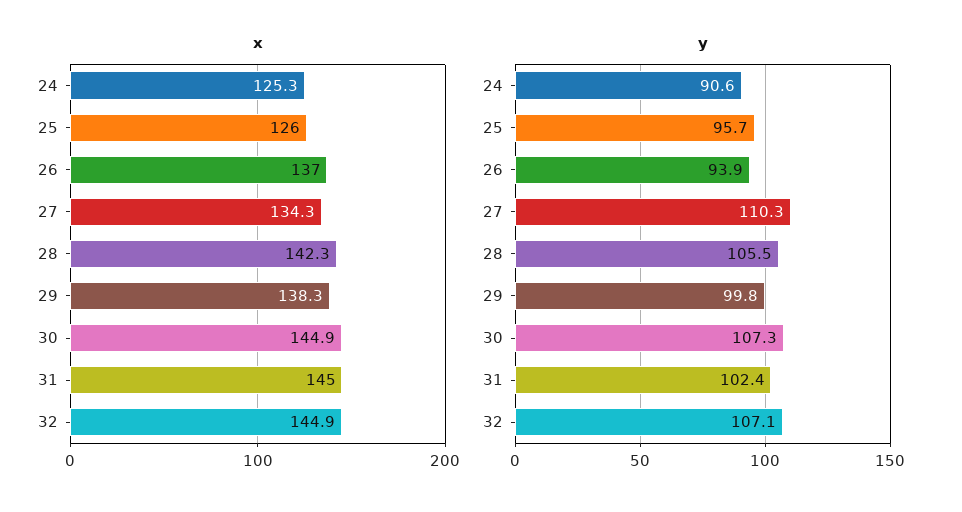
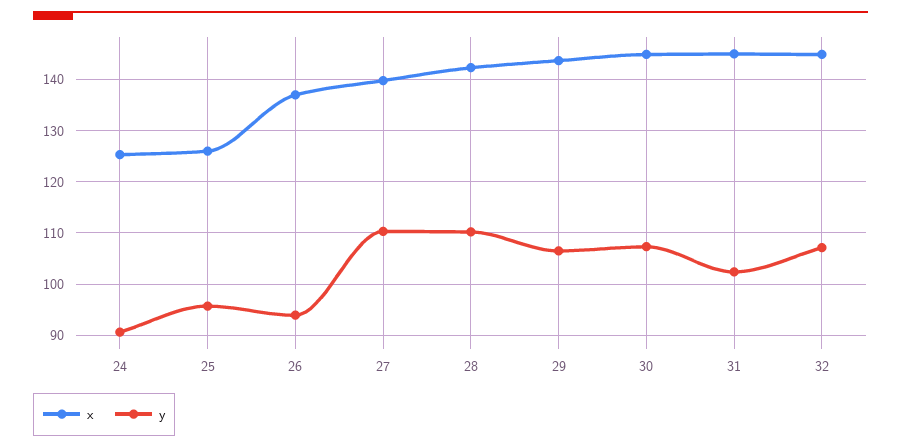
x, 27: 134.3 -> 140
x, 29: 138.3 -> 144
y, 28: 105.5 -> 110
y, 29: 99.8 -> 106

